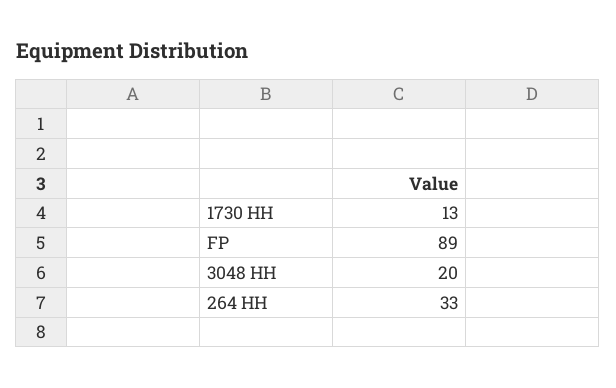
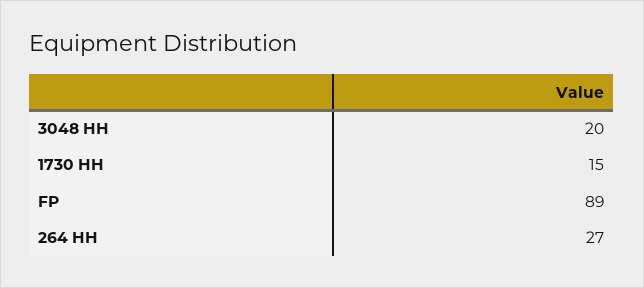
1730 HH: 13 -> 15
264 HH: 33 -> 27

